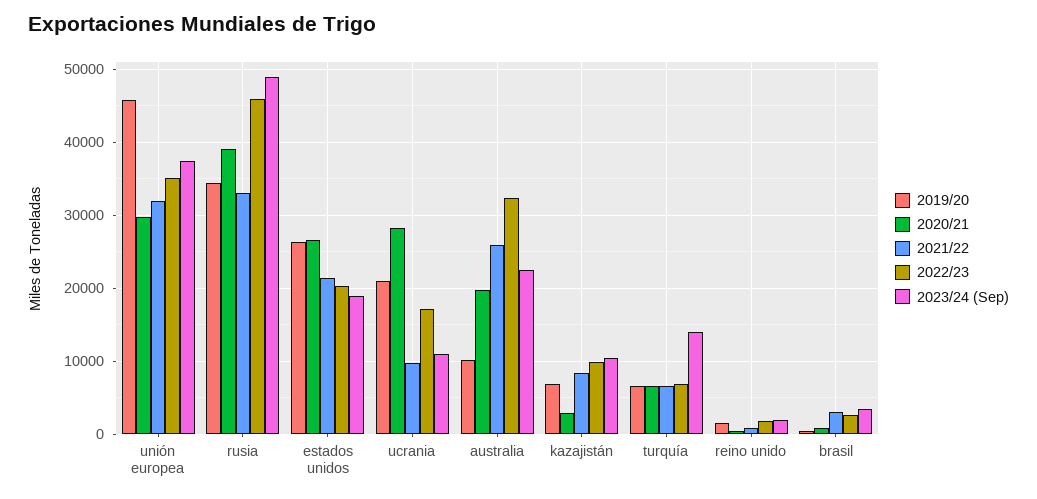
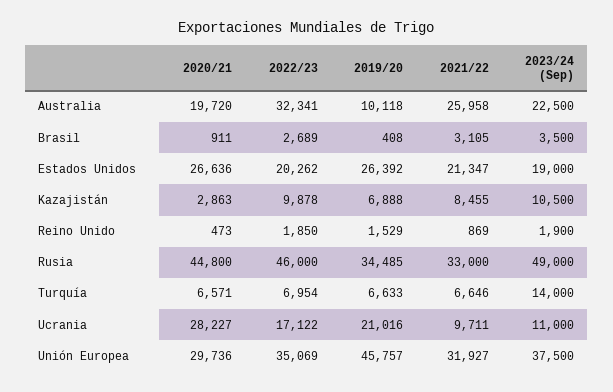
2020/21, rusia: 39000 -> 44800

